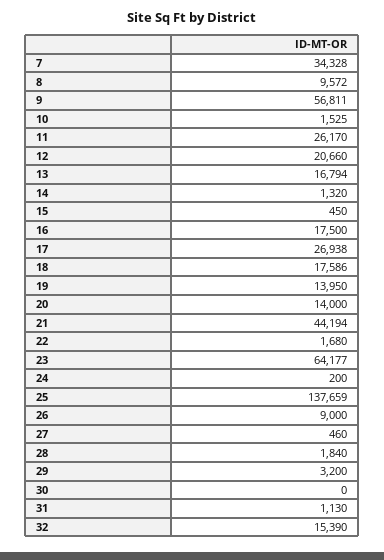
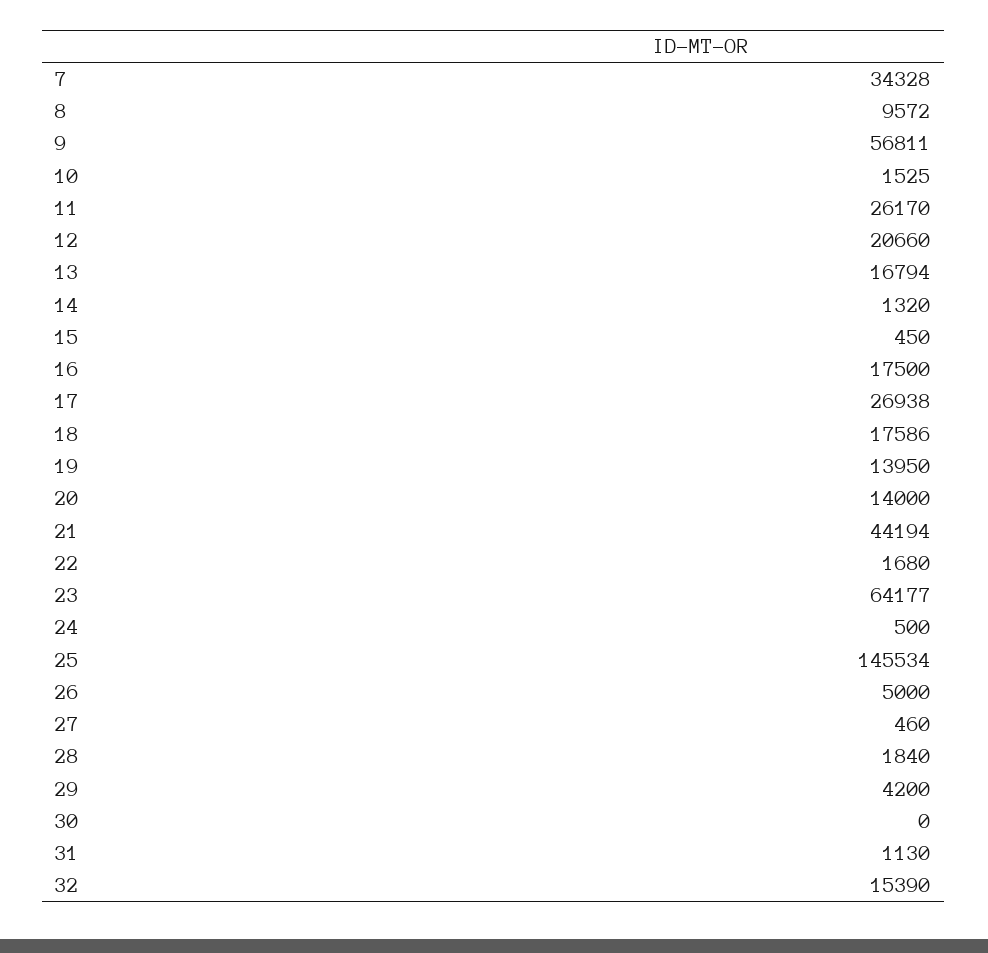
24: 200 -> 500
25: 137659 -> 145534
26: 9000 -> 5000
29: 3200 -> 4200

